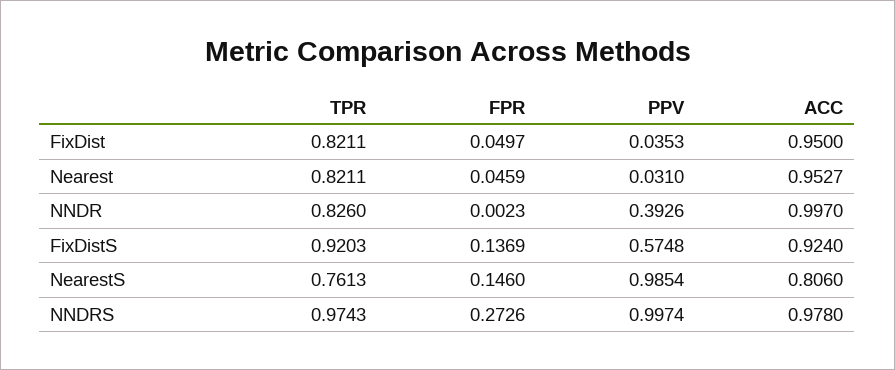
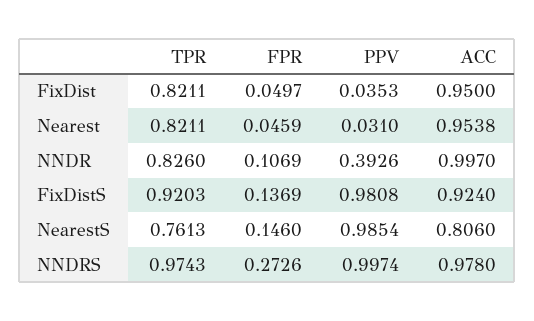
ACC, Nearest: 0.9527 -> 0.9538
FPR, NNDR: 0.0023 -> 0.1069
PPV, FixDistS: 0.5748 -> 0.9808

